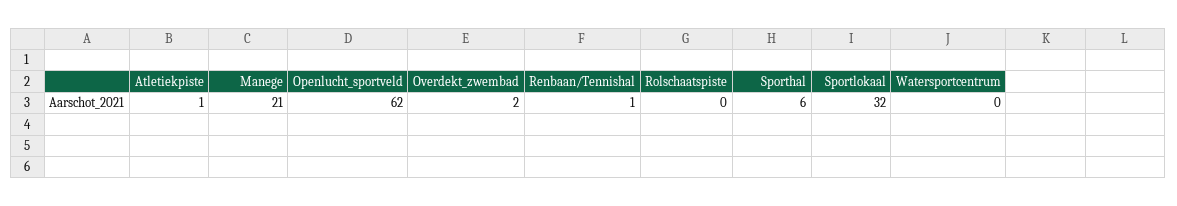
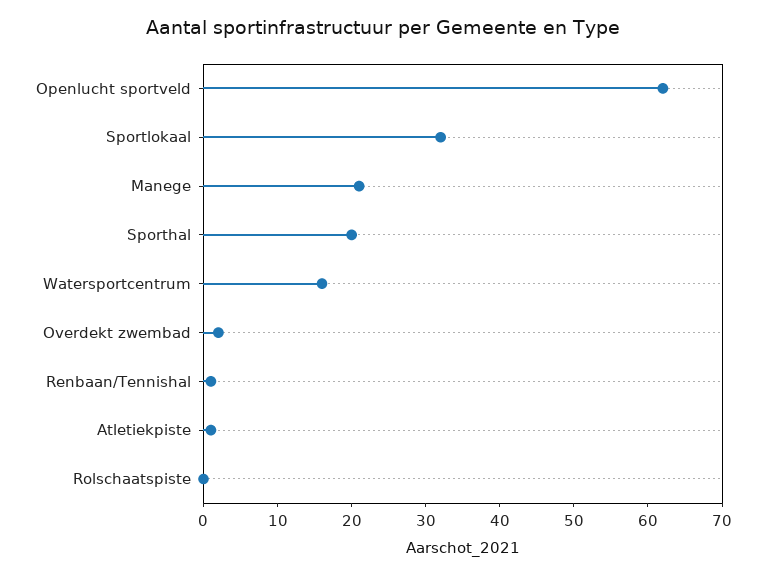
Sporthal: 6 -> 20
Watersportcentrum: 0 -> 15

